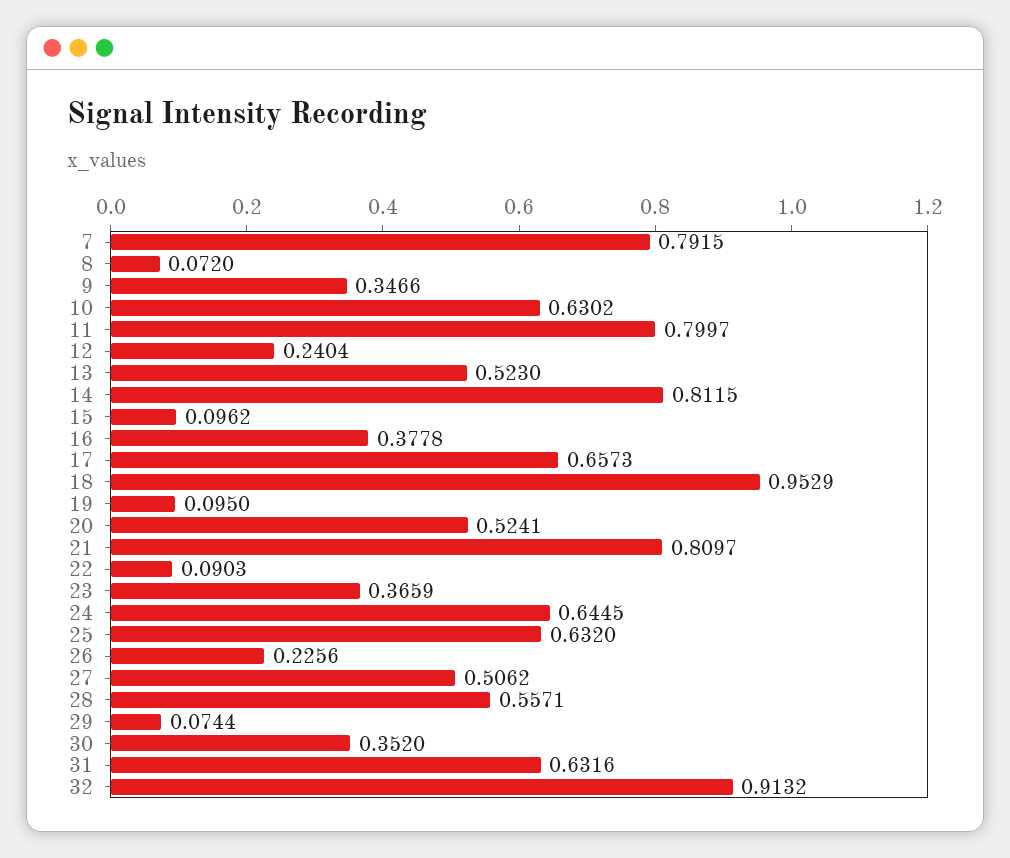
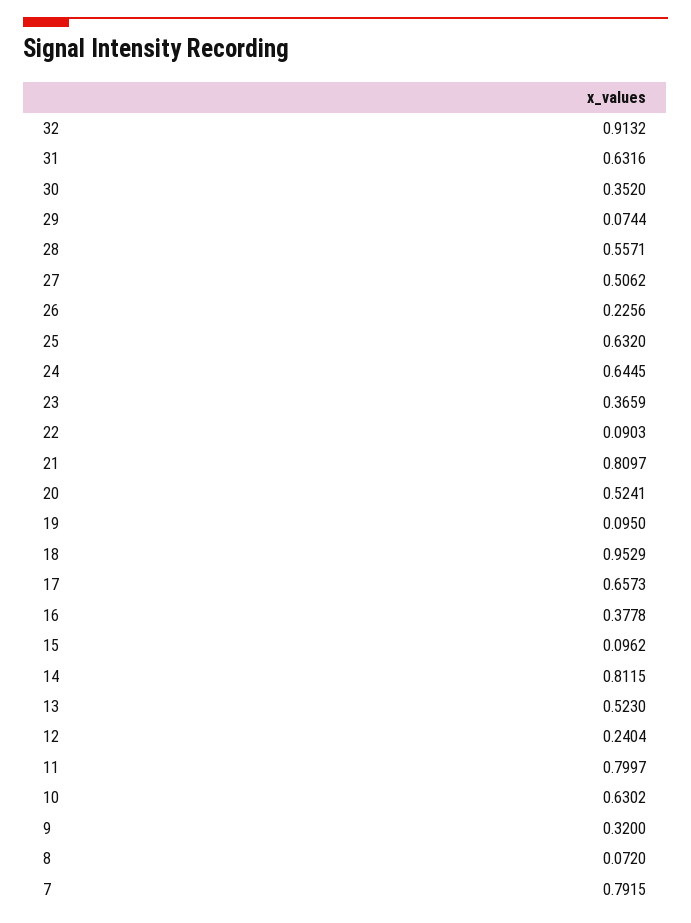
9: 0.3466 -> 0.32

